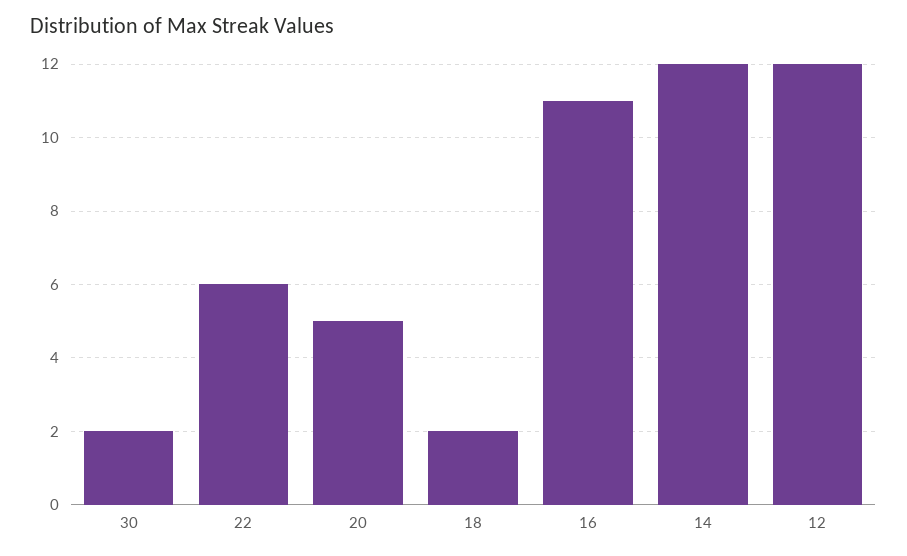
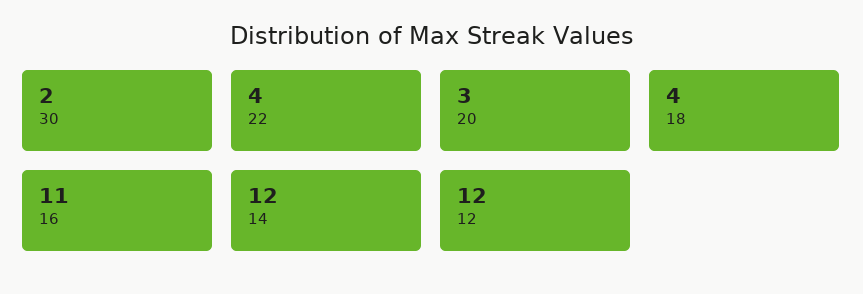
22: 6 -> 4
20: 5 -> 3
18: 2 -> 4

